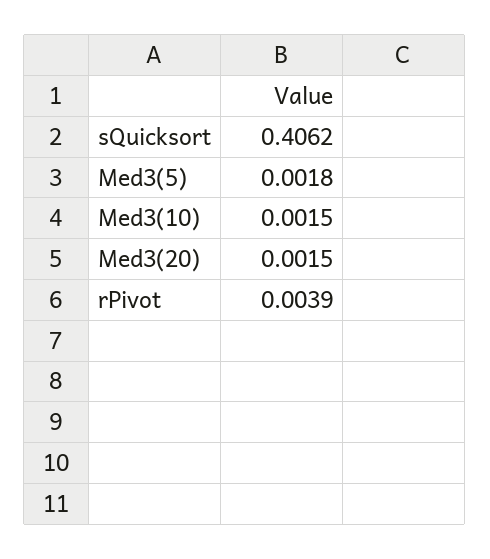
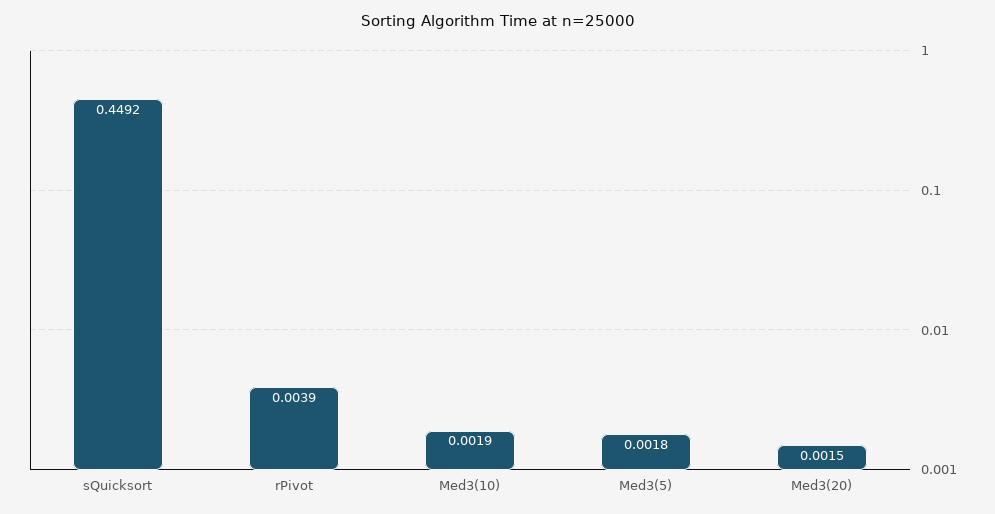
sQuicksort: 0.4062 -> 0.4492
Med3(10): 0.0015 -> 0.0019

